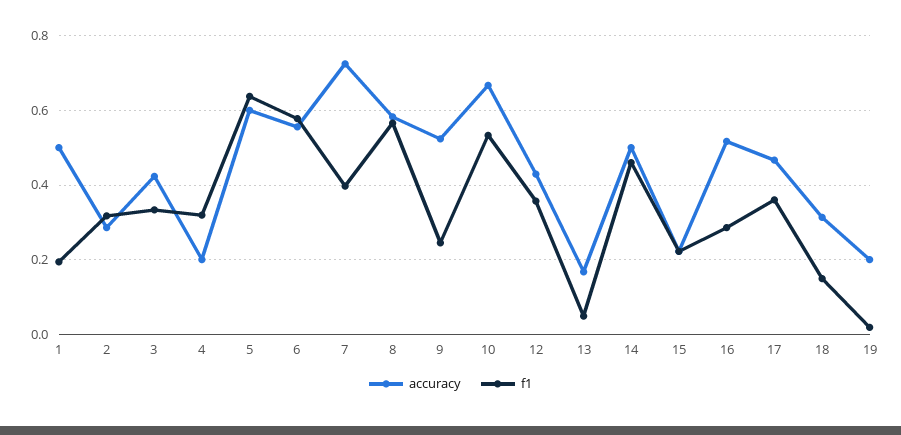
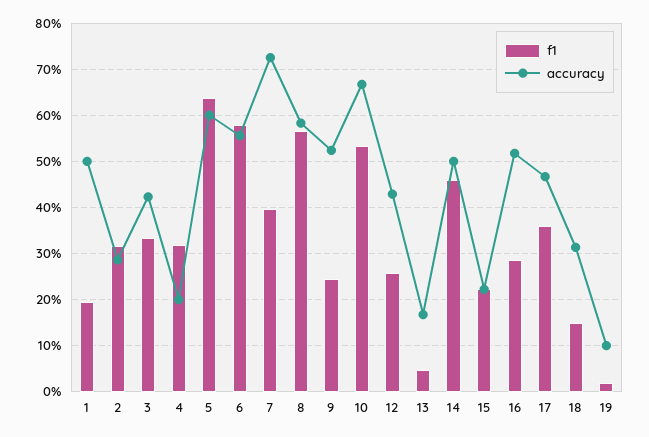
f1, 12: 0.36 -> 0.26
accuracy, 19: 0.2 -> 0.1

